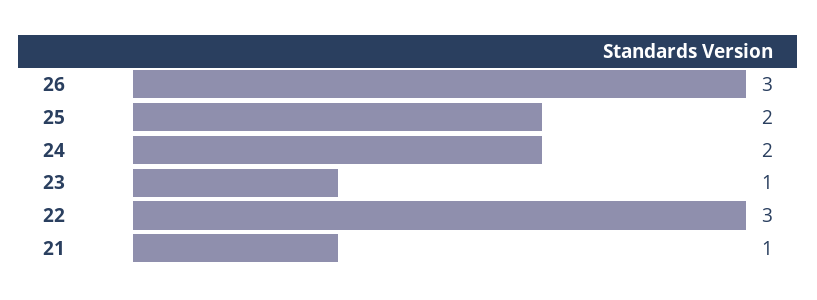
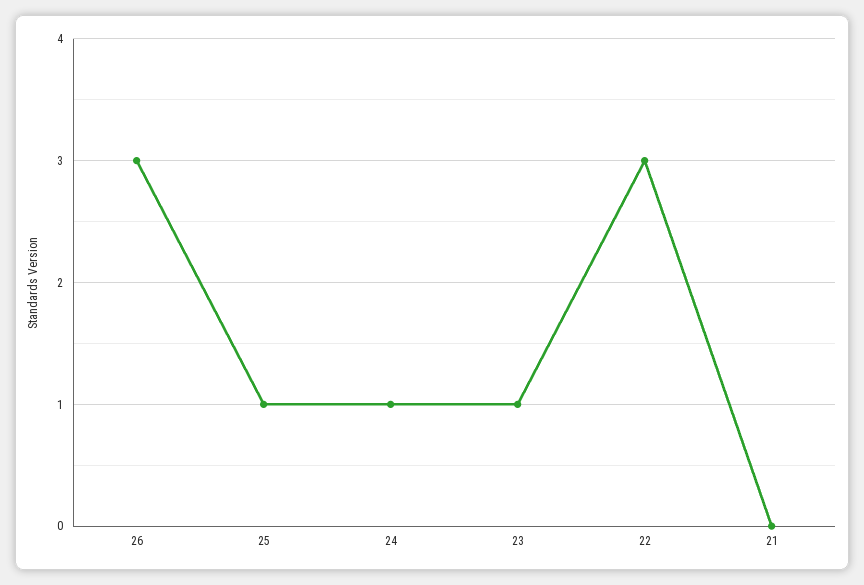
25: 2 -> 1
24: 2 -> 1
21: 1 -> 0

